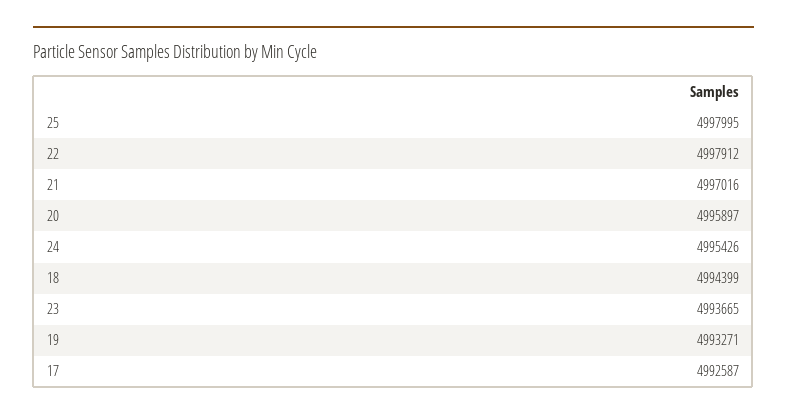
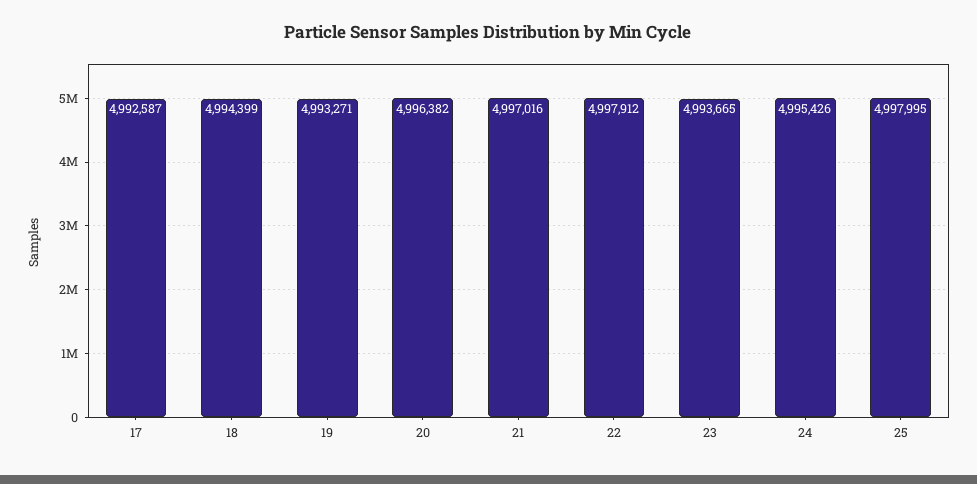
20: 4995897 -> 4996382

